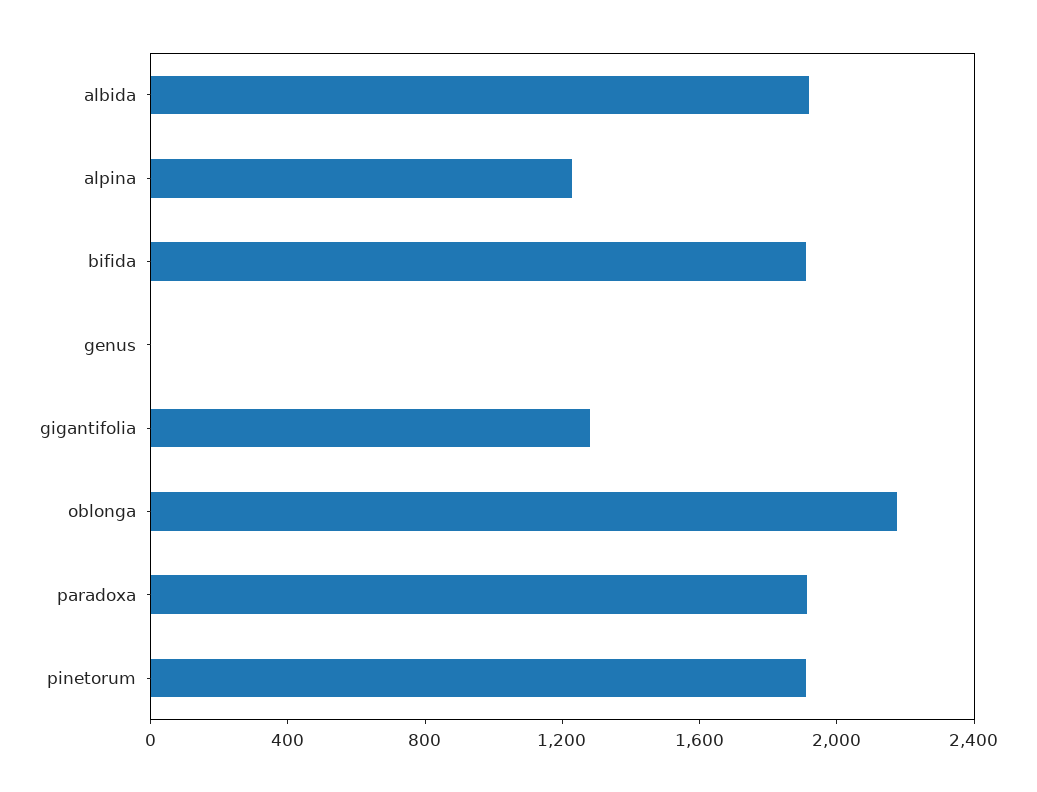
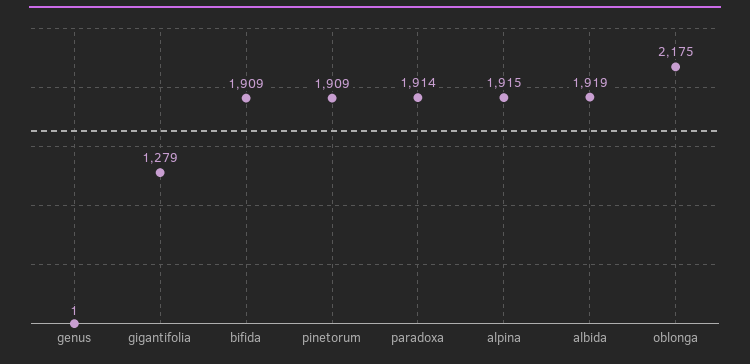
alpina: 1200 -> 1915

